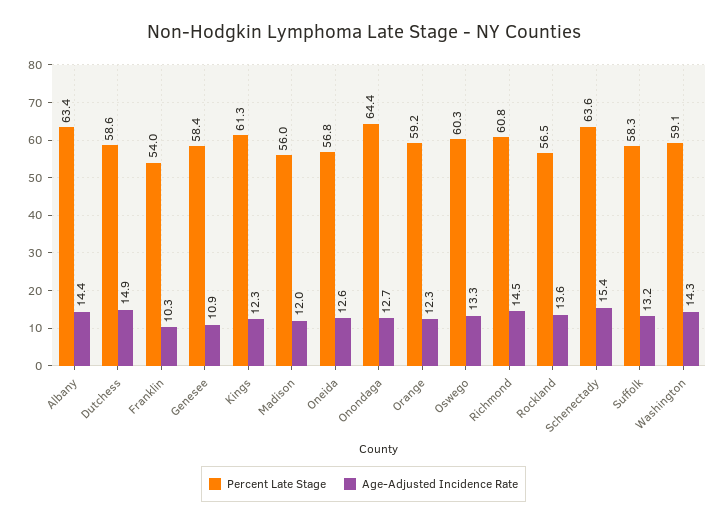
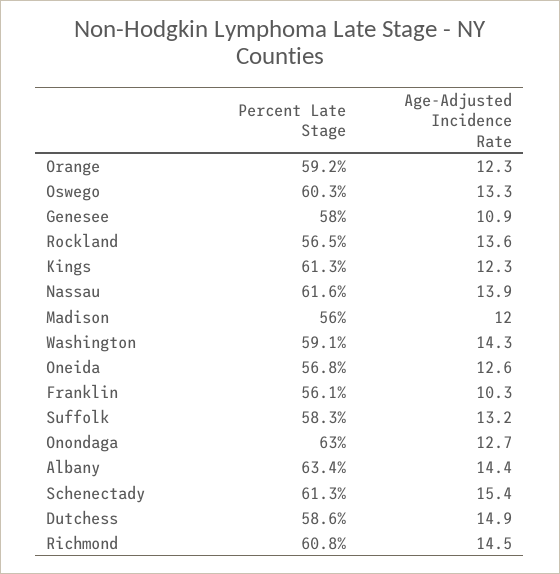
Percent Late Stage, Franklin: 54 -> 56.1
Percent Late Stage, Genesee: 58.4 -> 58
Percent Late Stage, Onondaga: 64.4 -> 63
Percent Late Stage, Schenectady: 63.6 -> 61.3
Percent Late Stage, Nassau: none -> 61.6
Age-Adjusted Incidence Rate, Nassau: none -> 13.9

